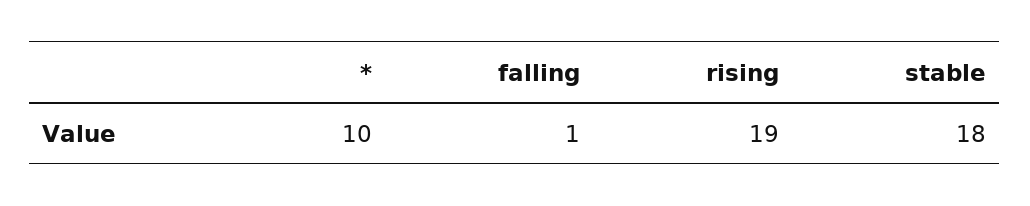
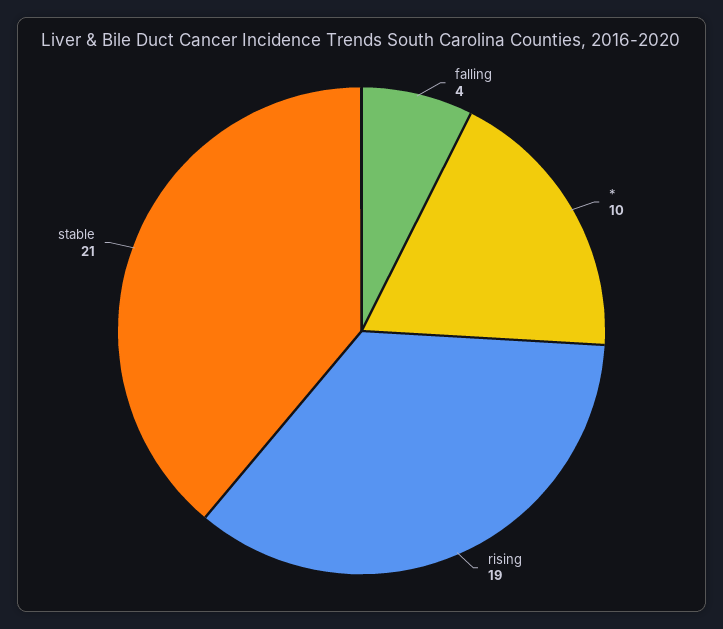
falling: 1 -> 4
stable: 18 -> 21

